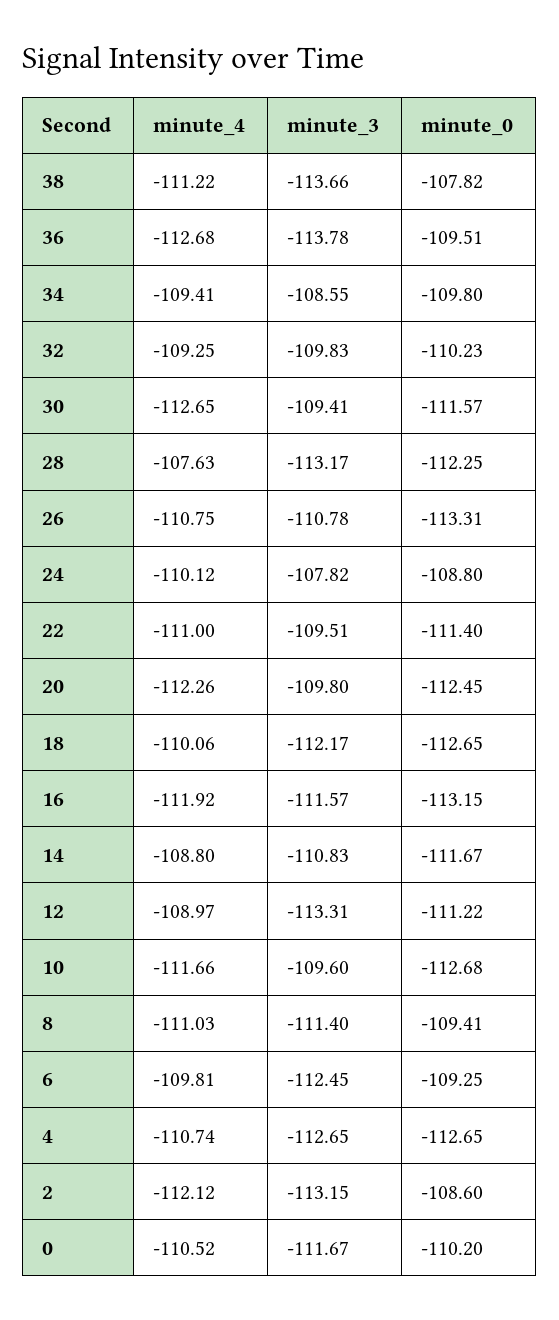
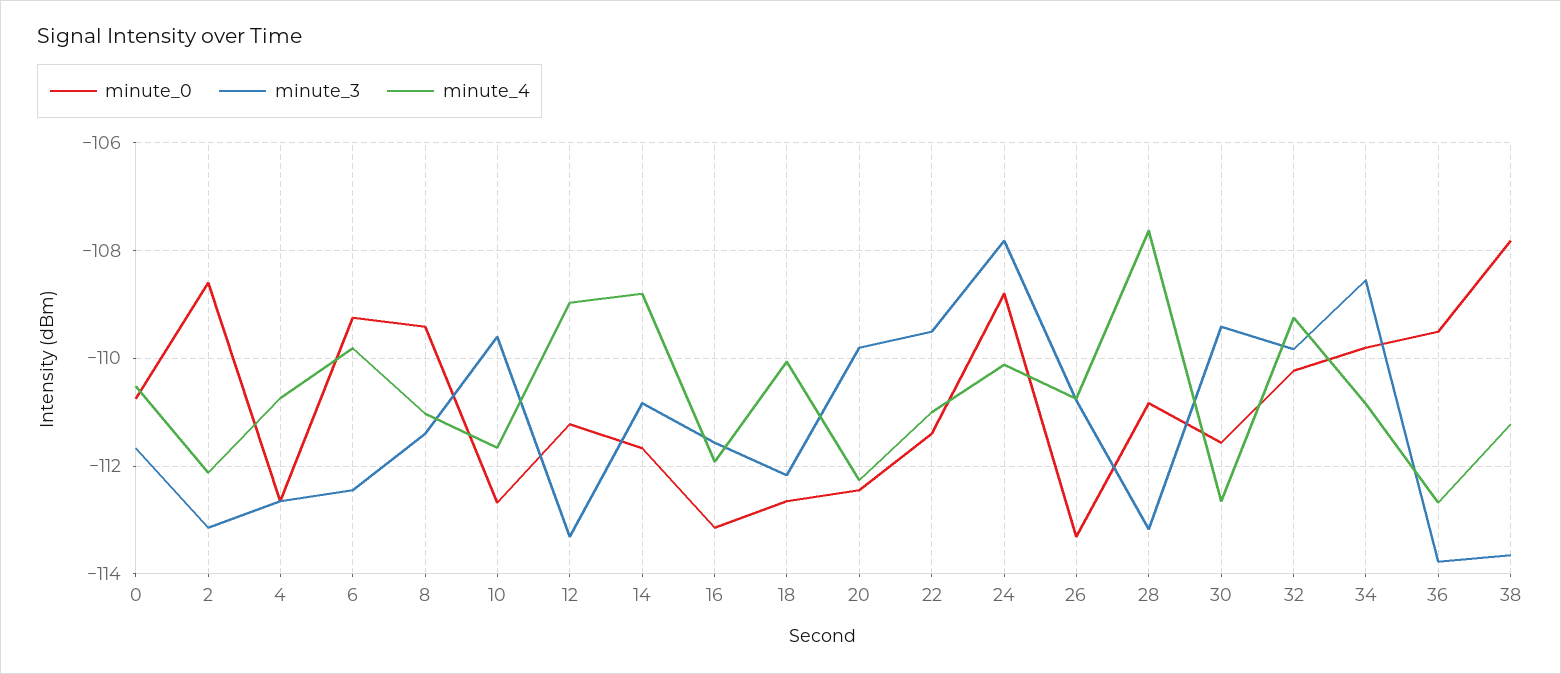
minute_4, 34: -109.41 -> -110.8
minute_0, 28: -112.25 -> -110.8
minute_0, 0: -110.2 -> -110.8

